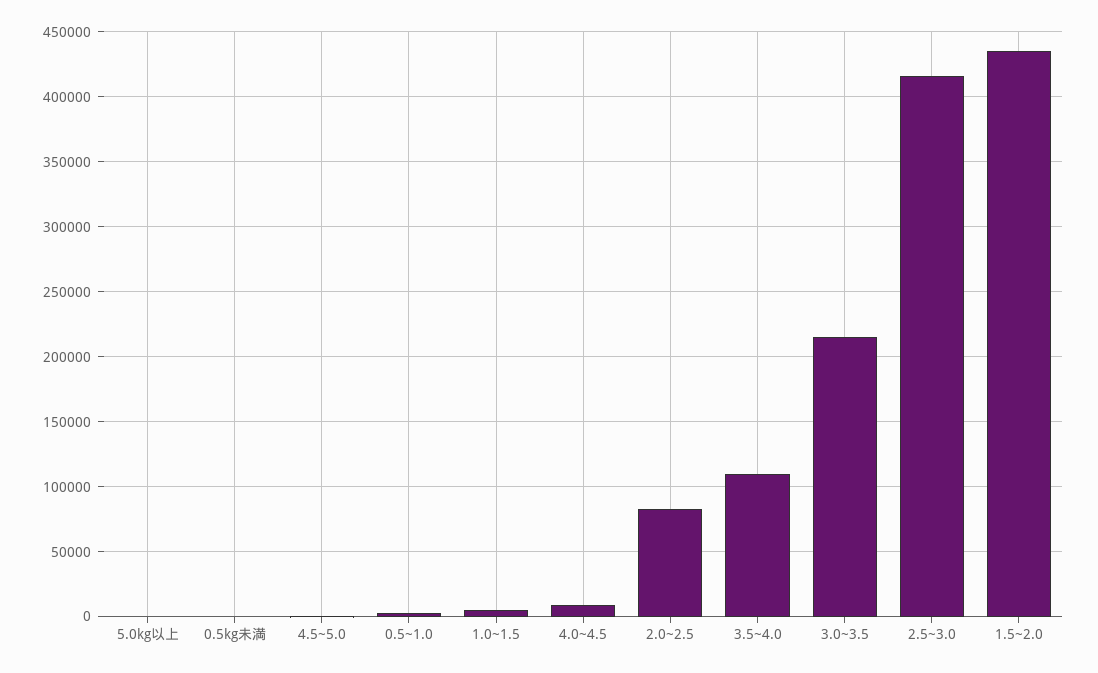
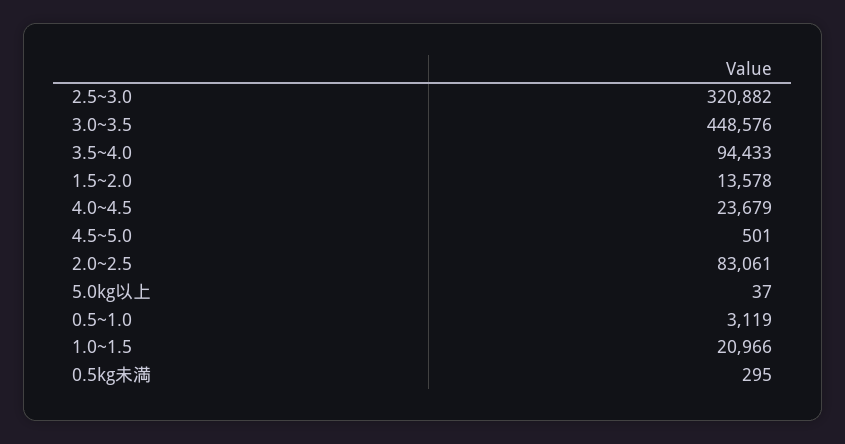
1.0~1.5: 5000 -> 20966
4.0~4.5: 10000 -> 23679
3.5~4.0: 110000 -> 94433
3.0~3.5: 215000 -> 448576
2.5~3.0: 415000 -> 320882
1.5~2.0: 435000 -> 13578

